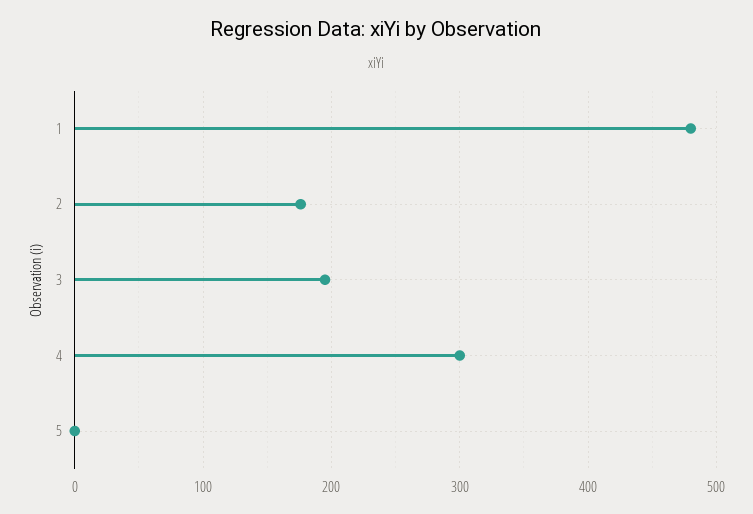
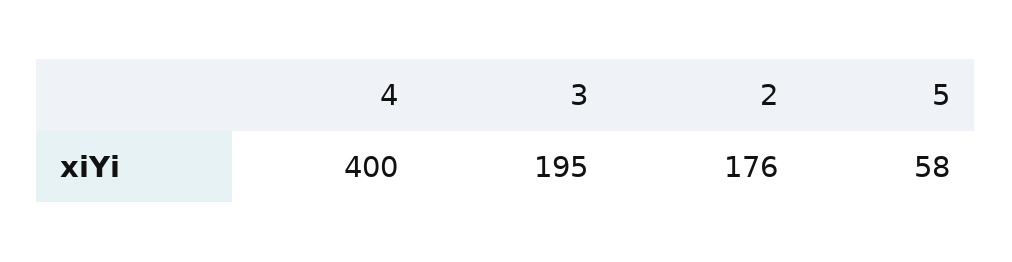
1: 480 -> none
4: 300 -> 400
5: 0 -> 58

